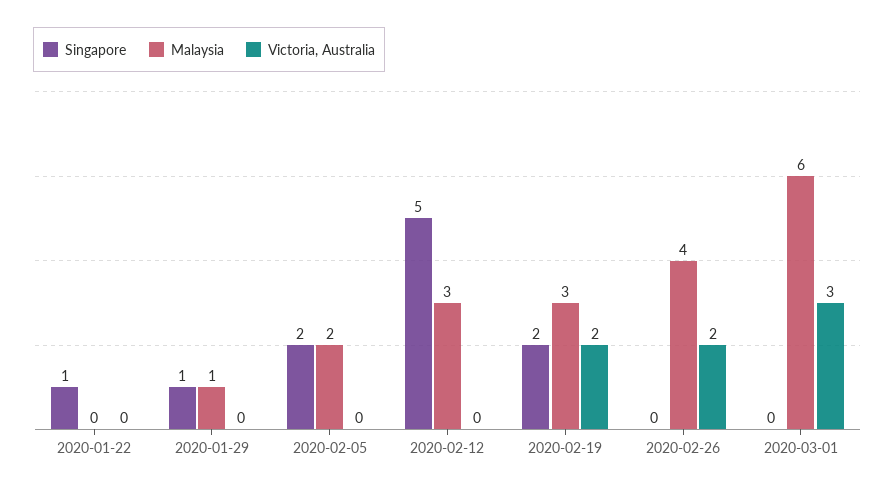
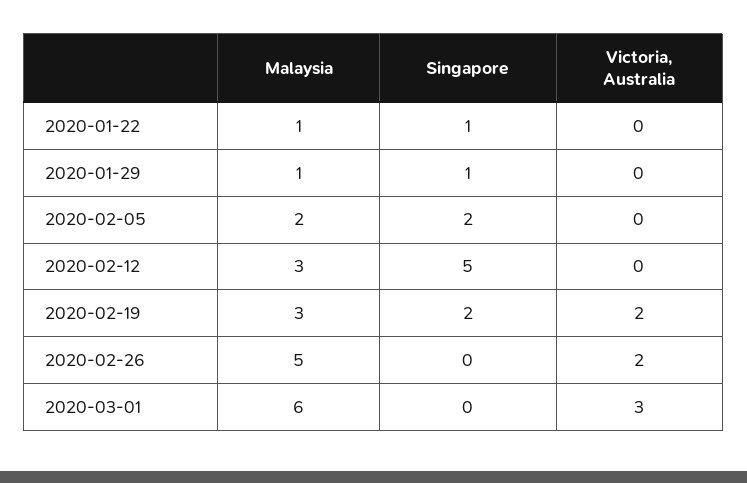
Malaysia, 2020-01-22: 0 -> 1
Malaysia, 2020-02-26: 4 -> 5

